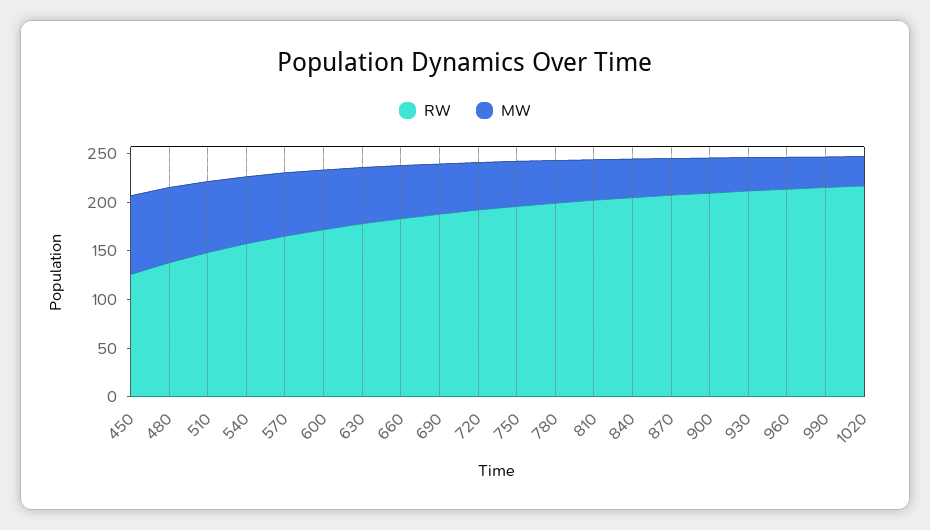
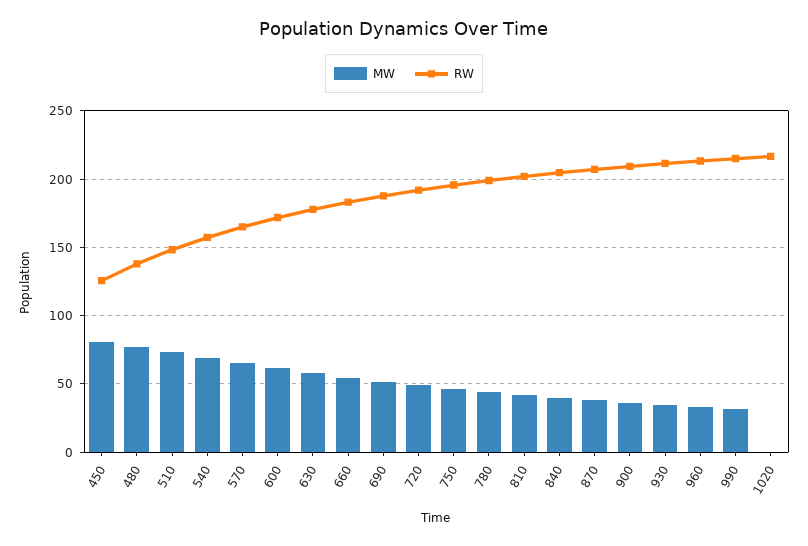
MW, 1020: 30 -> 0

